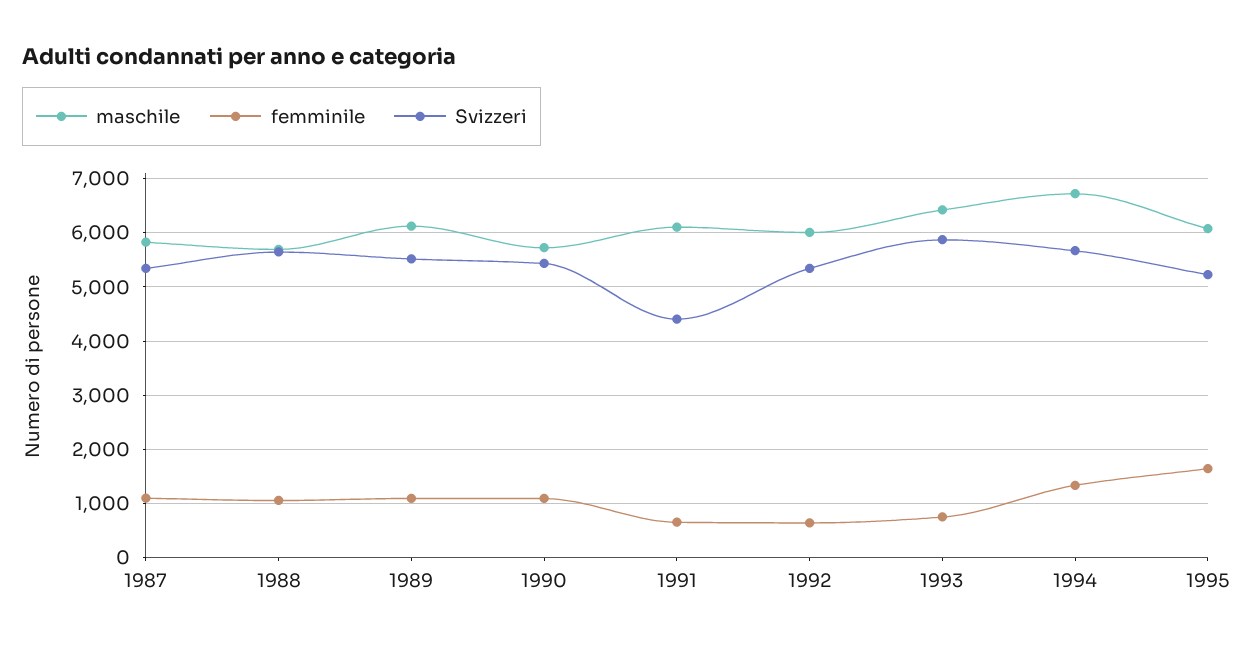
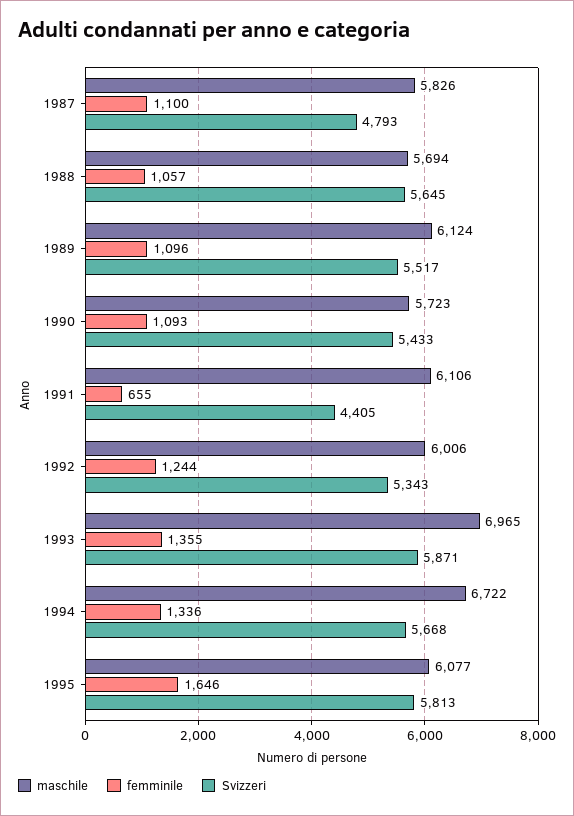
Svizzeri, 1987: 5400 -> 4793
femminile, 1992: 600 -> 1244
maschile, 1993: 6400 -> 6965
femminile, 1993: 800 -> 1355
Svizzeri, 1995: 5200 -> 5813

